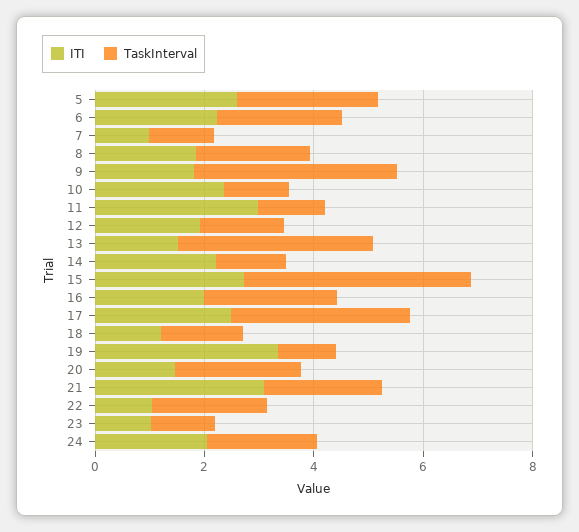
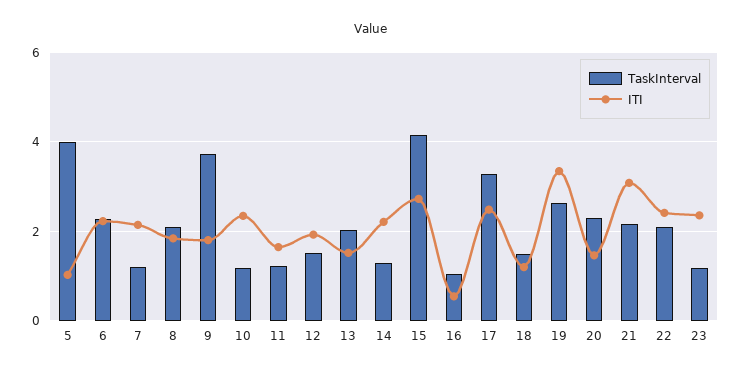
ITI, 5: 2.5 -> 1
TaskInterval, 5: 2.5 -> 4
ITI, 7: 1 -> 2.2
ITI, 11: 3 -> 1.6
TaskInterval, 13: 3.5 -> 2
ITI, 16: 2 -> 0.6
TaskInterval, 16: 2.5 -> 1
TaskInterval, 19: 1 -> 2.6
ITI, 22: 1 -> 2.4
ITI, 23: 1 -> 2.4
ITI, 24: 2 -> none
TaskInterval, 24: 2 -> none

